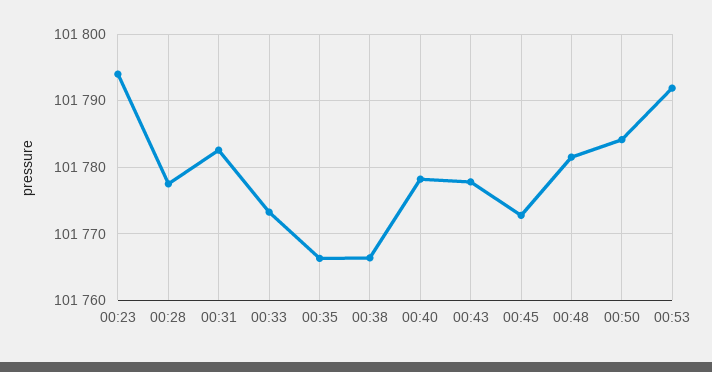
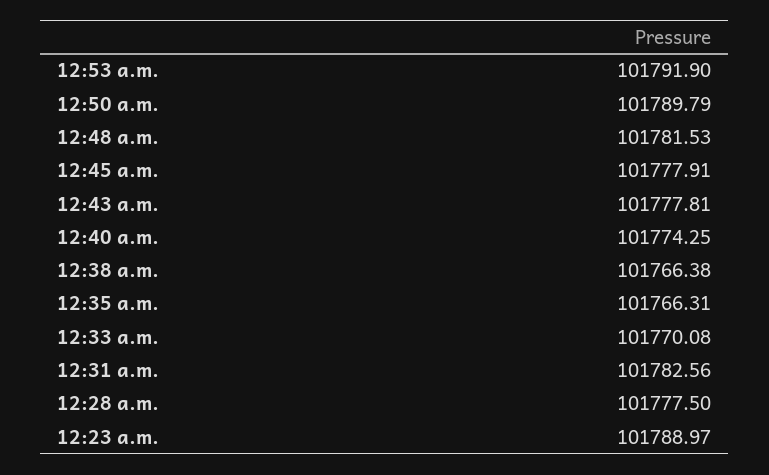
00:23: 101794 -> 101788.97
00:33: 101773 -> 101770.08
00:40: 101778 -> 101774.25
00:45: 101773 -> 101777.91
00:50: 101784 -> 101789.79

